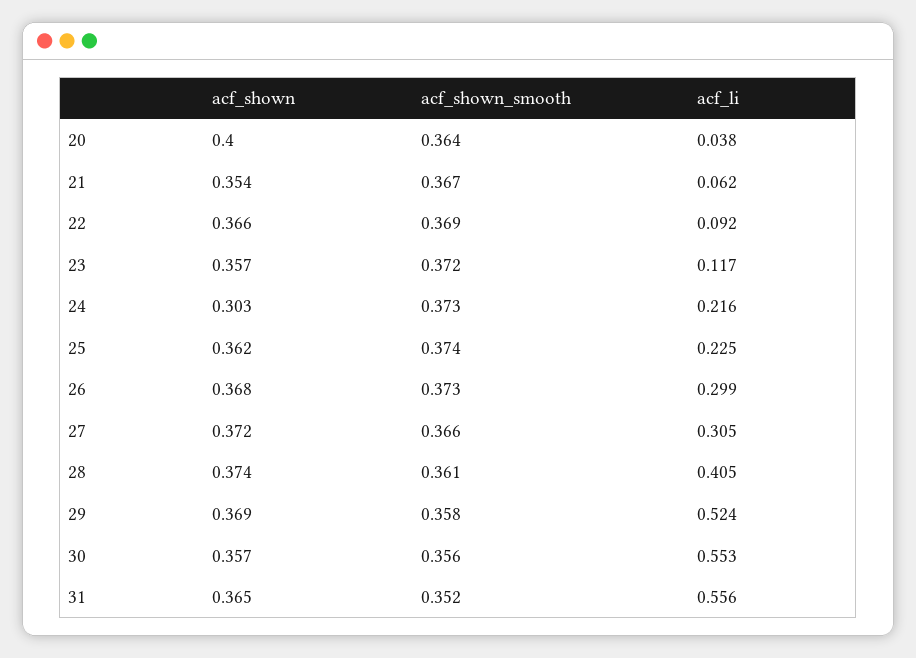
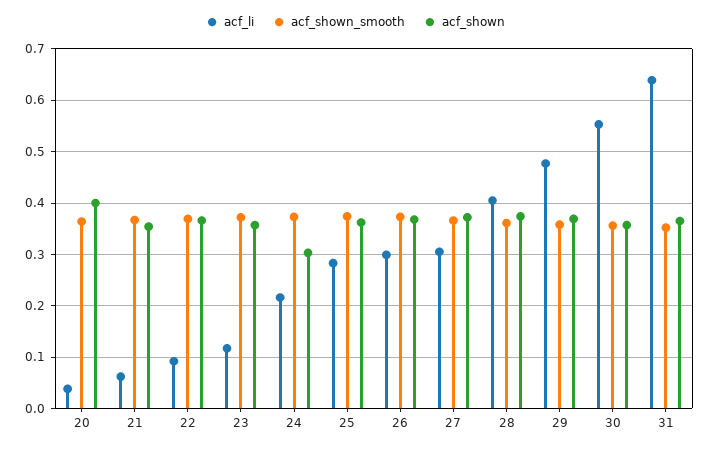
acf_li, 25: 0.225 -> 0.28
acf_li, 29: 0.524 -> 0.48
acf_li, 31: 0.556 -> 0.64

